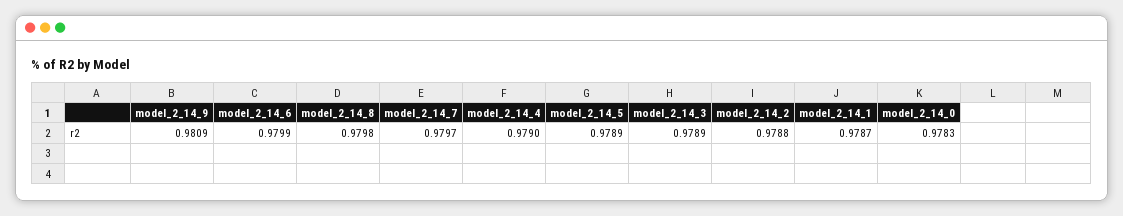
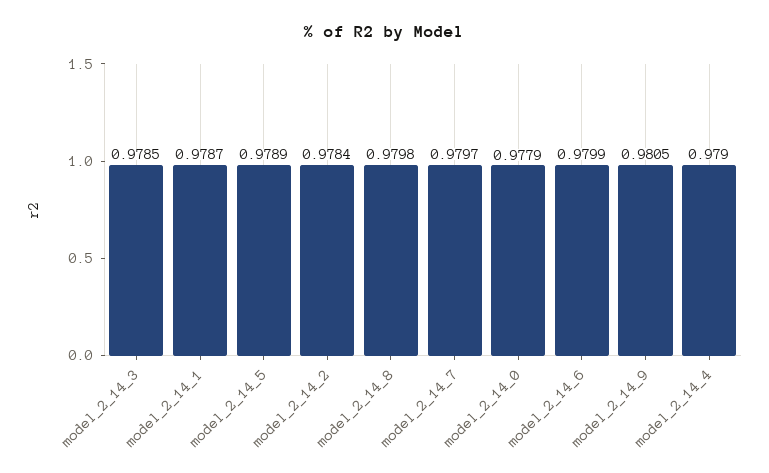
model_2_14_9: 0.9809 -> 0.9805
model_2_14_3: 0.9789 -> 0.9785
model_2_14_2: 0.9788 -> 0.9784
model_2_14_0: 0.9783 -> 0.9779

